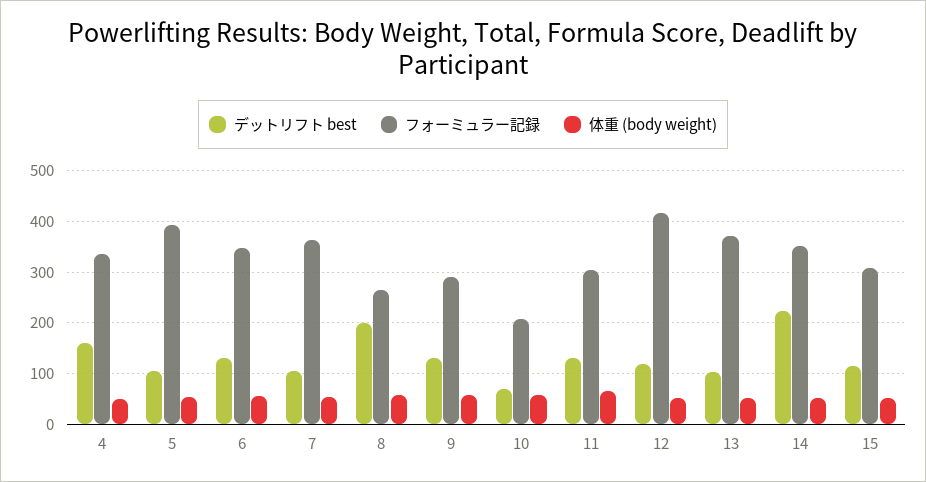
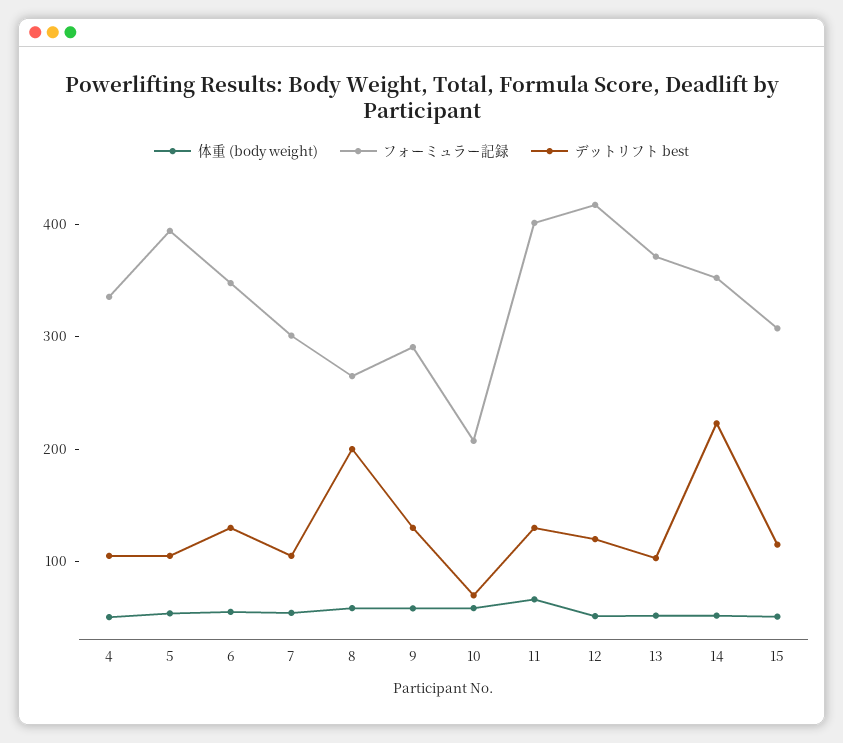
デットリフト best, 4: 160 -> 100
フォーミュラー記録, 7: 360 -> 300
フォーミュラー記録, 11: 300 -> 400

